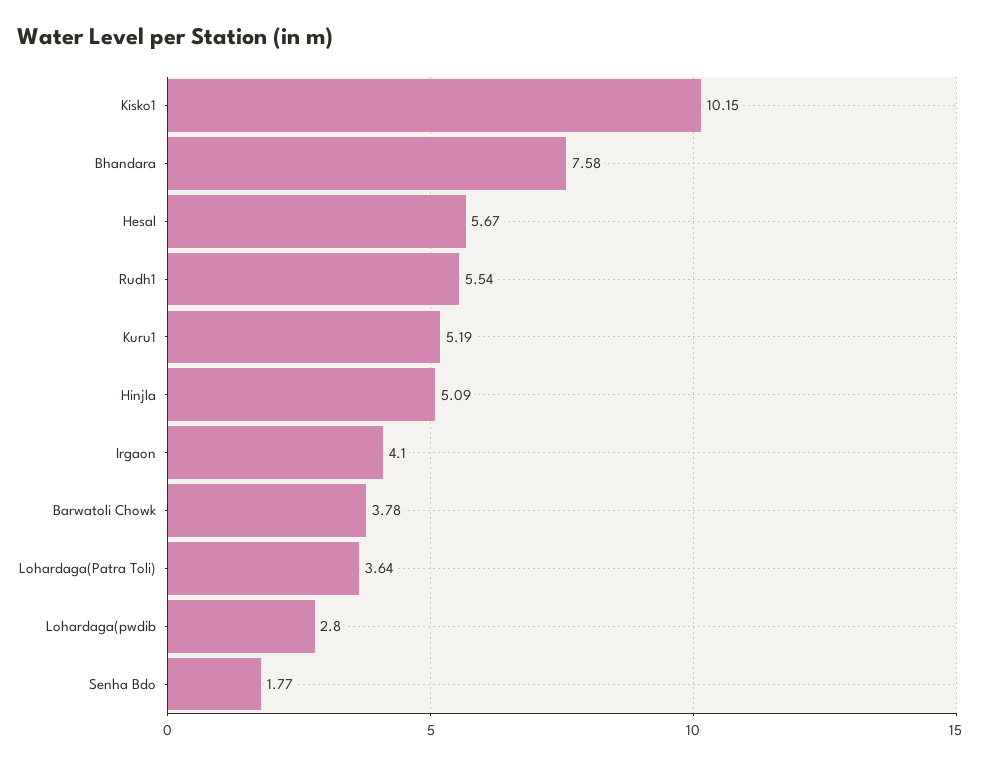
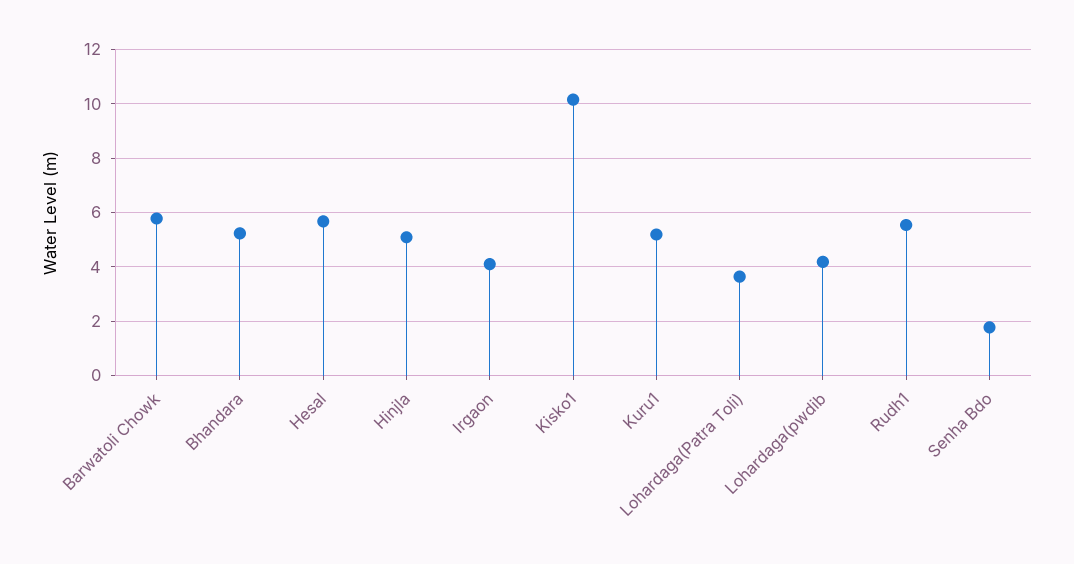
Bhandara: 7.58 -> 5.25
Barwatoli Chowk: 3.78 -> 5.75
Lohardaga(pwdib: 2.8 -> 4.25

